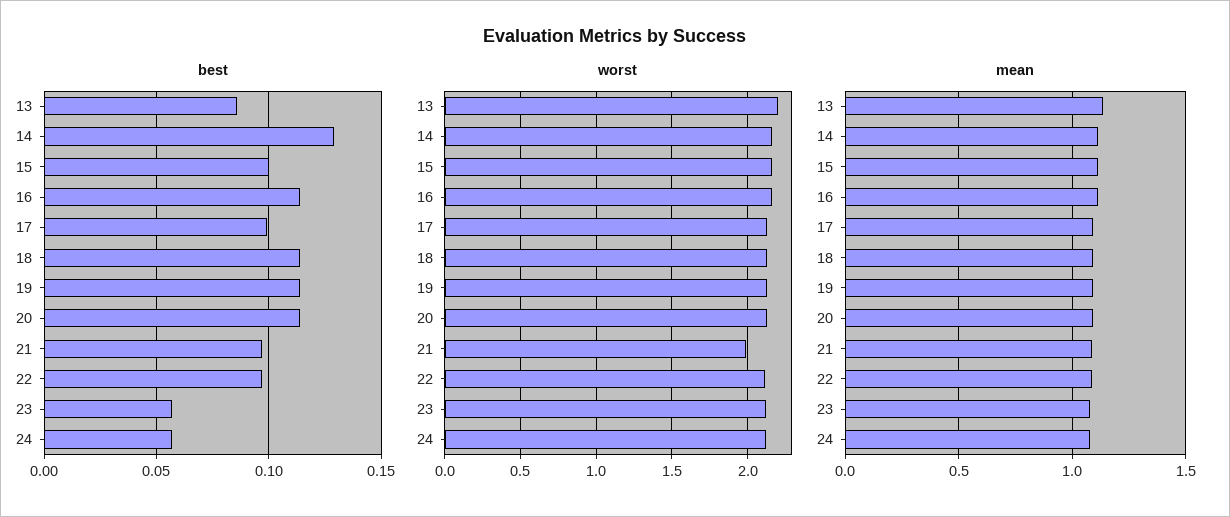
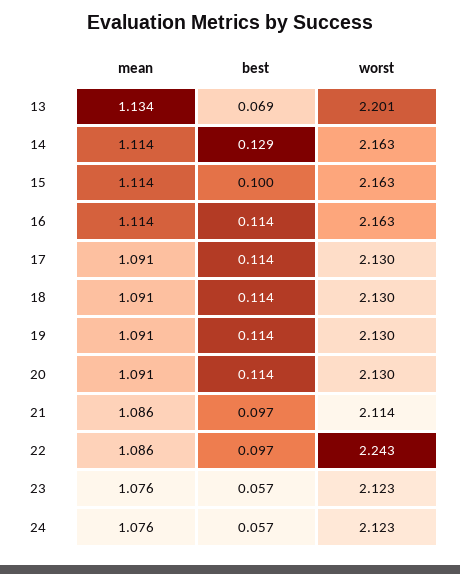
best, 13: 0.085 -> 0.069
best, 17: 0.1 -> 0.114
worst, 21: 2 -> 2.114
worst, 22: 2.1 -> 2.243

